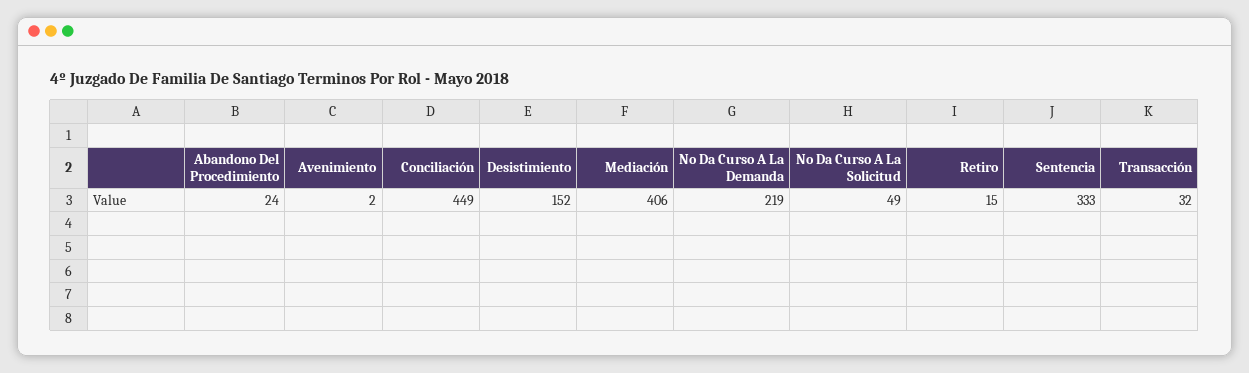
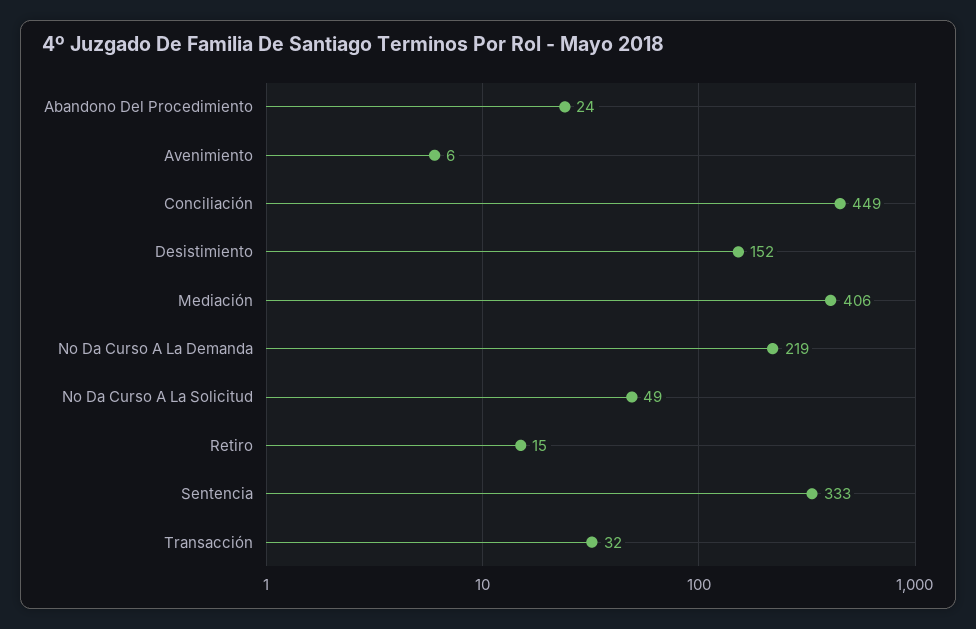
Avenimiento: 2 -> 6

